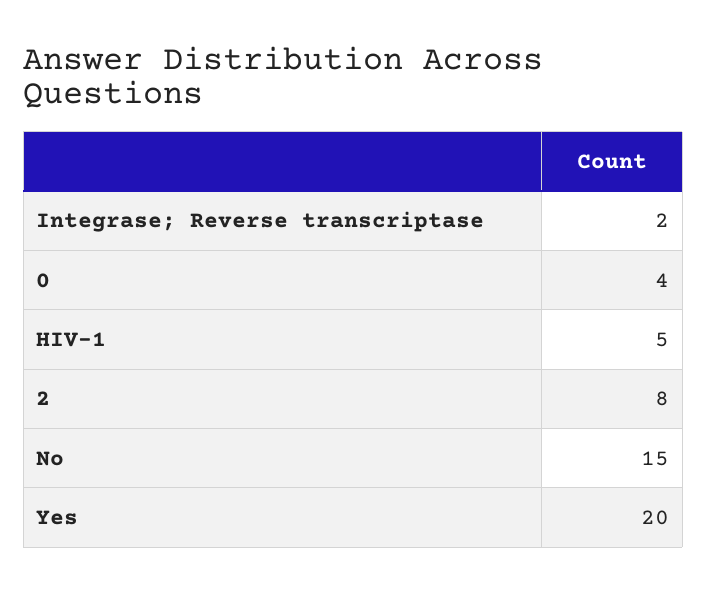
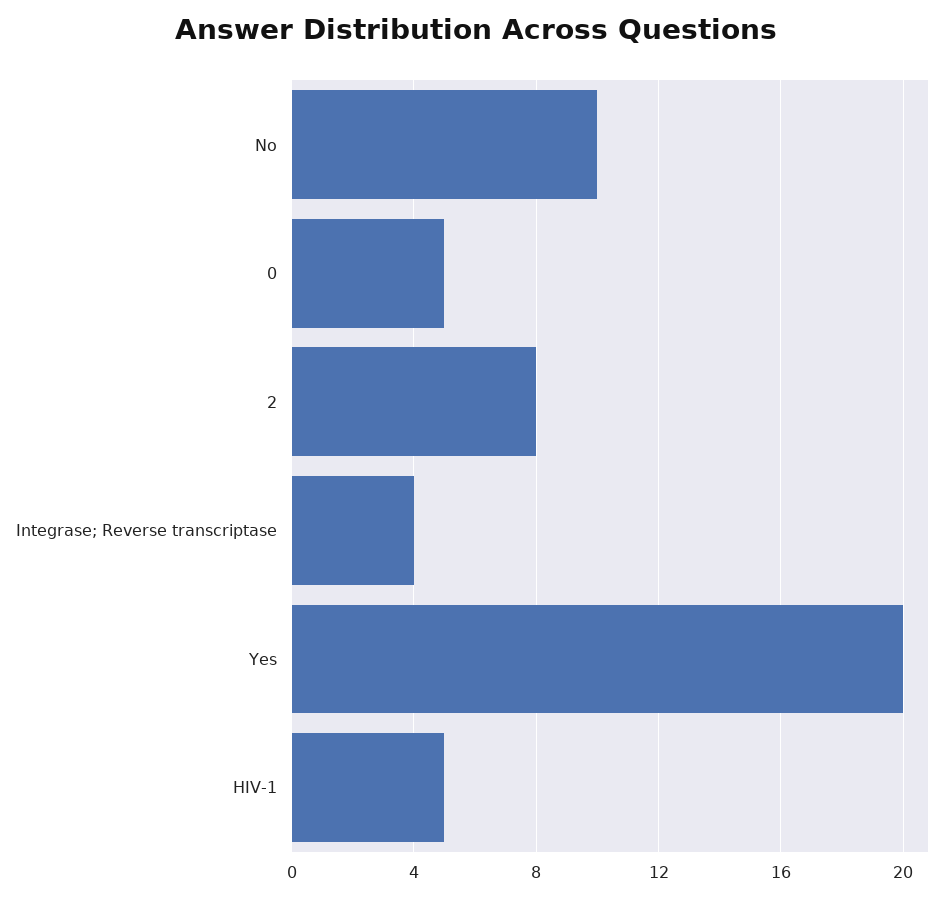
Integrase; Reverse transcriptase: 2 -> 4
0: 4 -> 5
No: 15 -> 10

